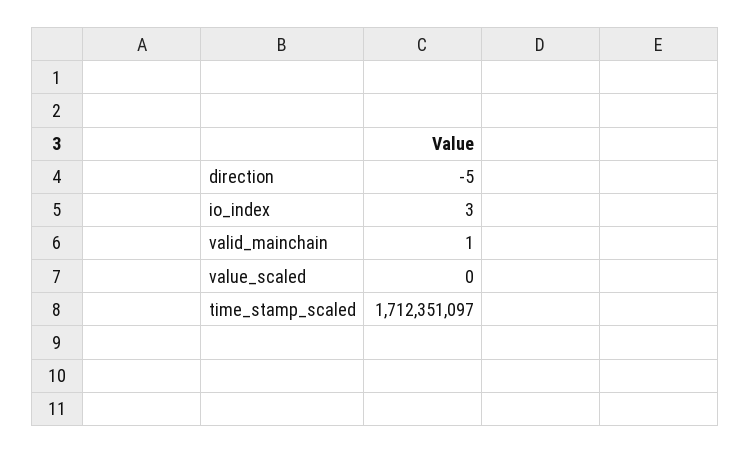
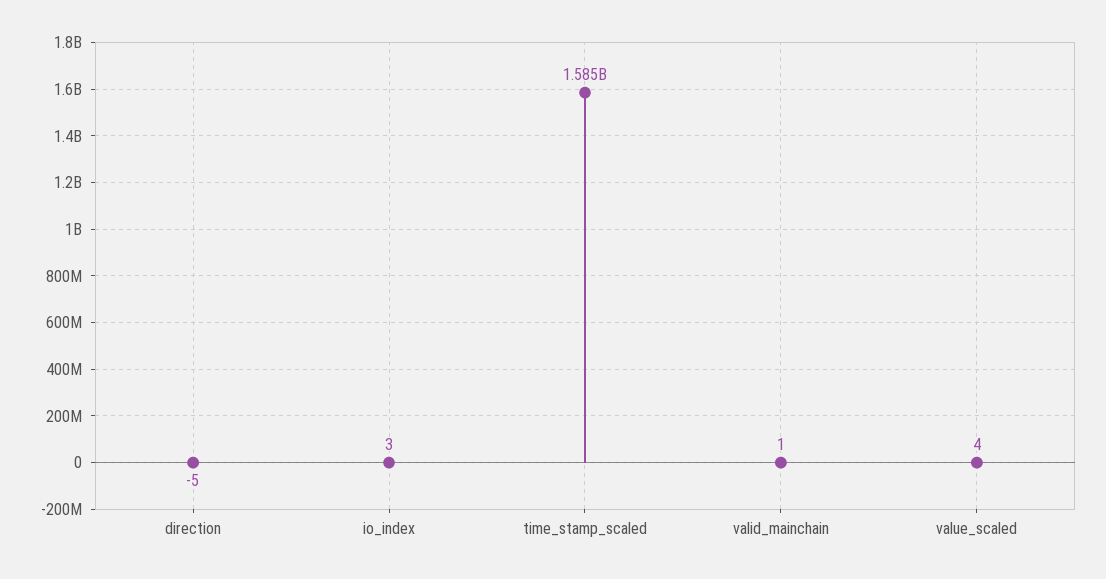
value_scaled: 0 -> 4
time_stamp_scaled: 1712351097 -> 1585000000

